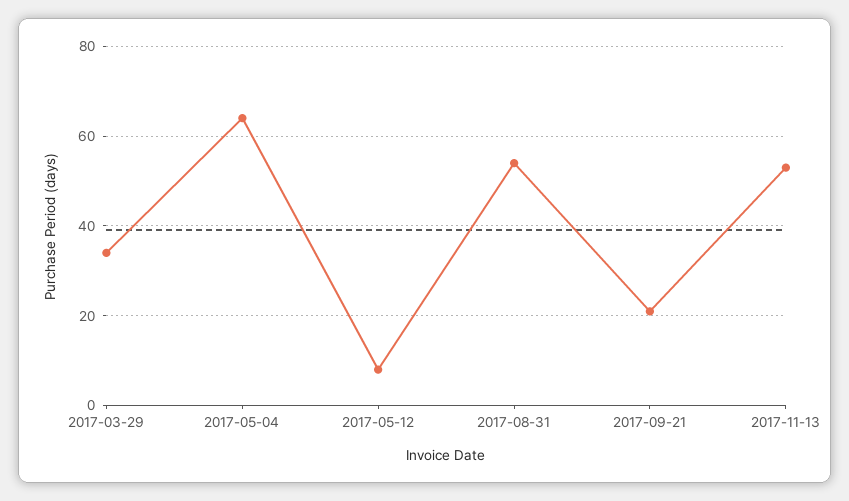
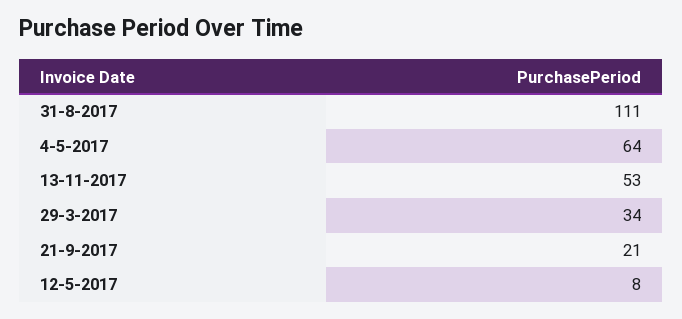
2017-08-31: 55 -> 111

